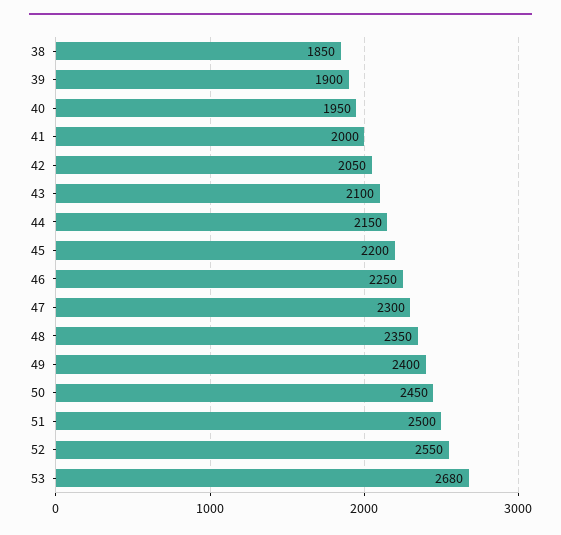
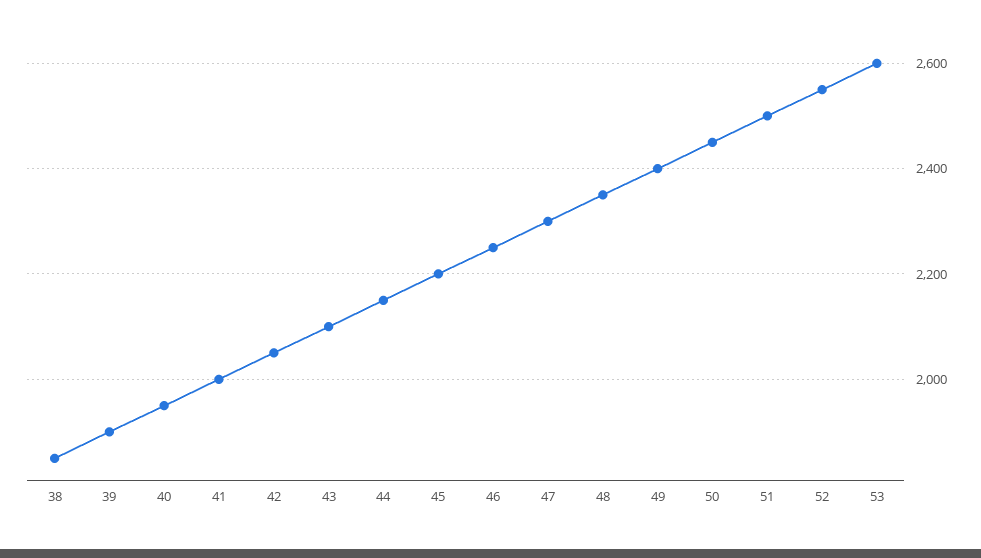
53: 2680 -> 2600

